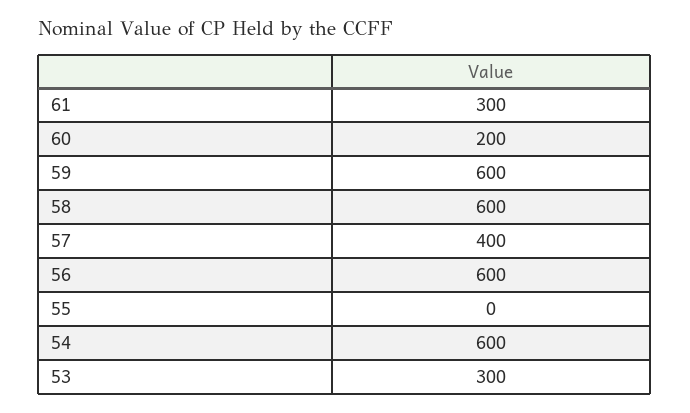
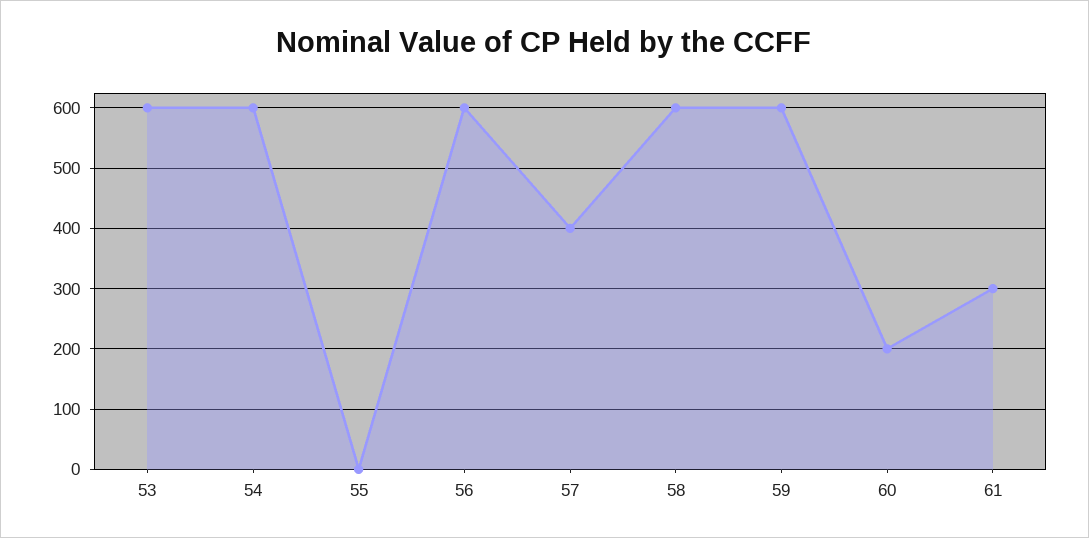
53: 300 -> 600

